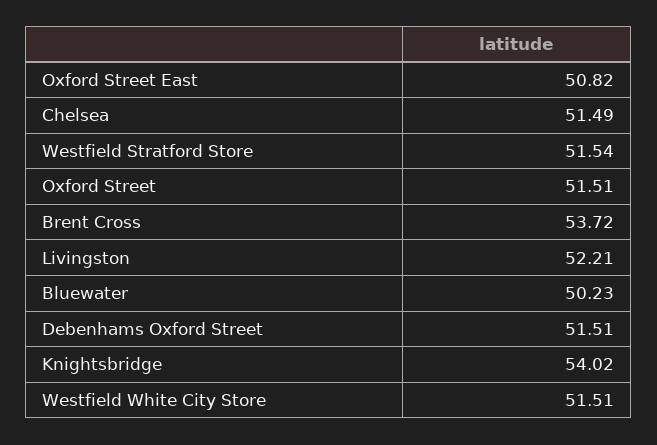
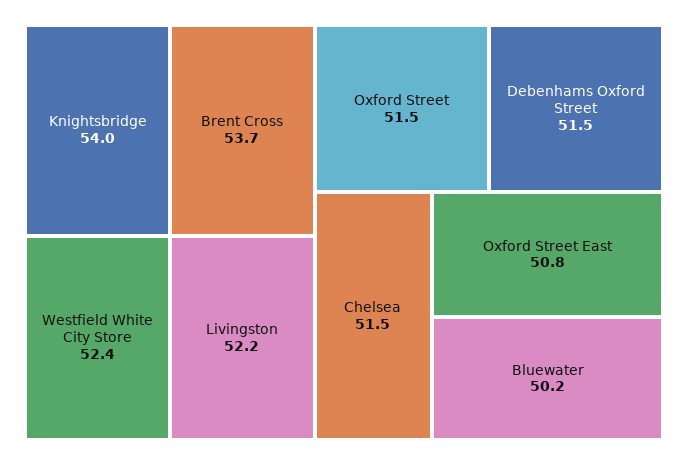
Westfield Stratford Store: 51.54 -> none
Westfield White City Store: 51.51 -> 52.4

